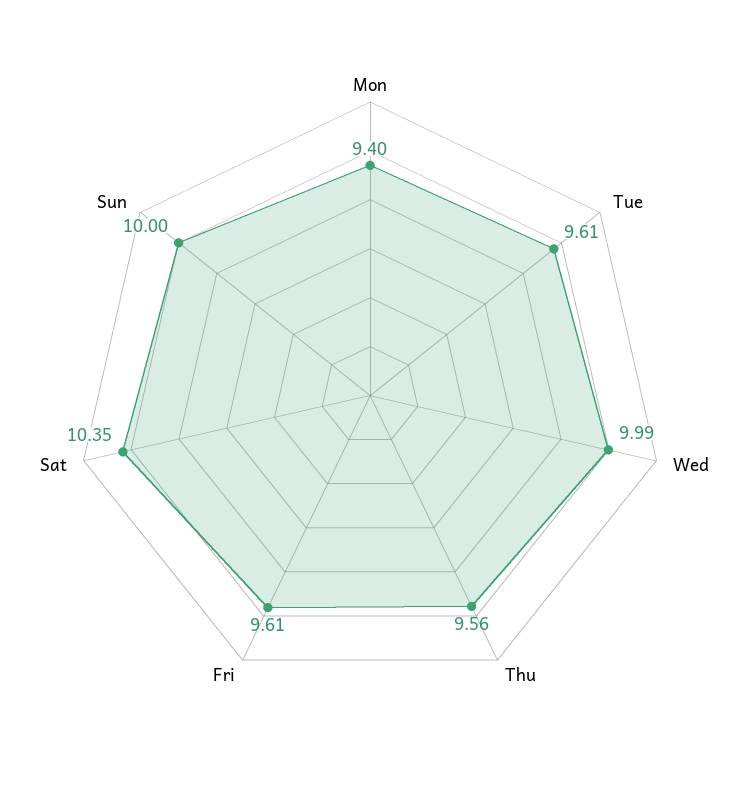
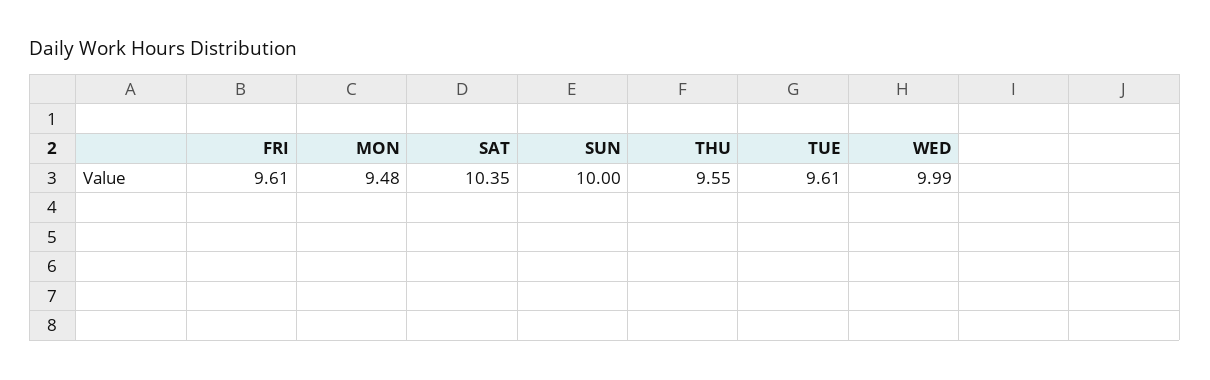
Mon: 9.4 -> 9.48
Thu: 9.56 -> 9.55

